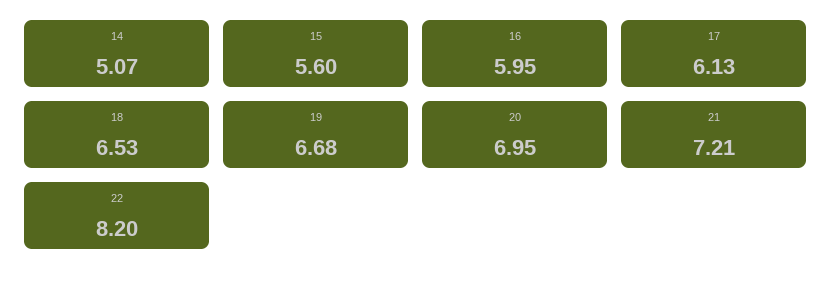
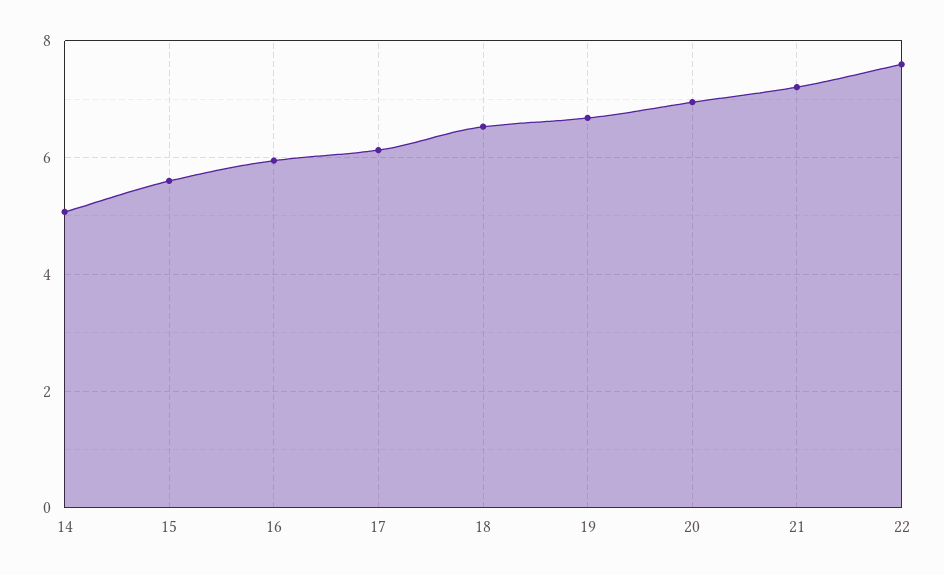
22: 8.2 -> 7.6

